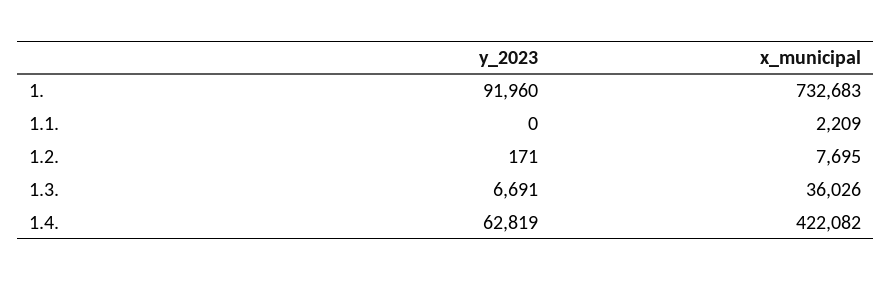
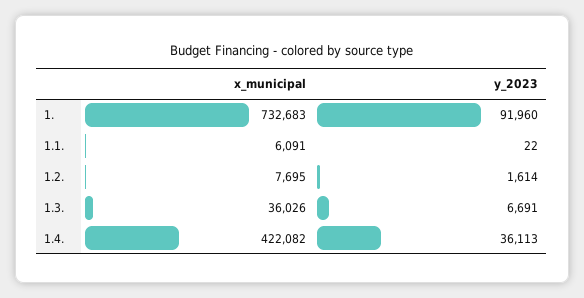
y_2023, 1.1.: 0 -> 22
x_municipal, 1.1.: 2209 -> 6091
y_2023, 1.2.: 171 -> 1614
y_2023, 1.4.: 62819 -> 36113

